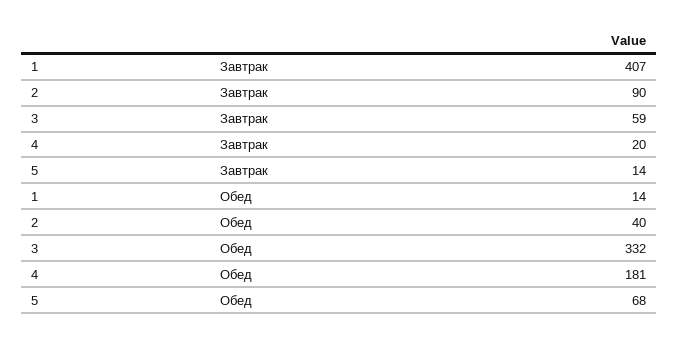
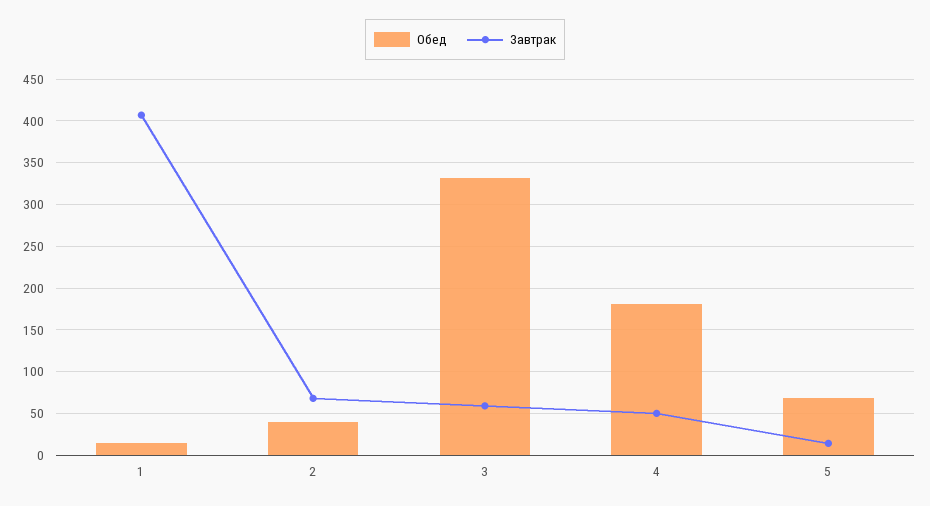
Завтрак, 2: 90 -> 70
Завтрак, 4: 20 -> 50

